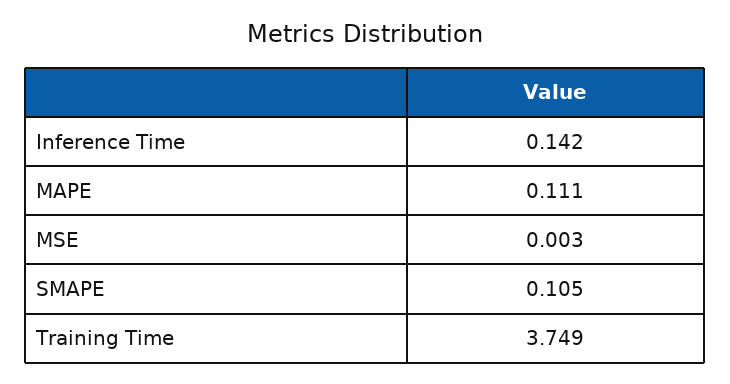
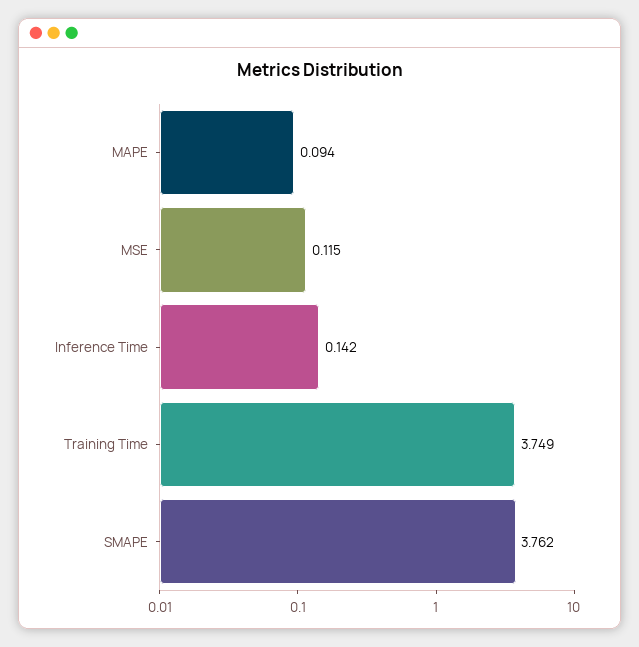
MAPE: 0.111 -> 0.094
MSE: 0.003 -> 0.115
SMAPE: 0.105 -> 3.762

